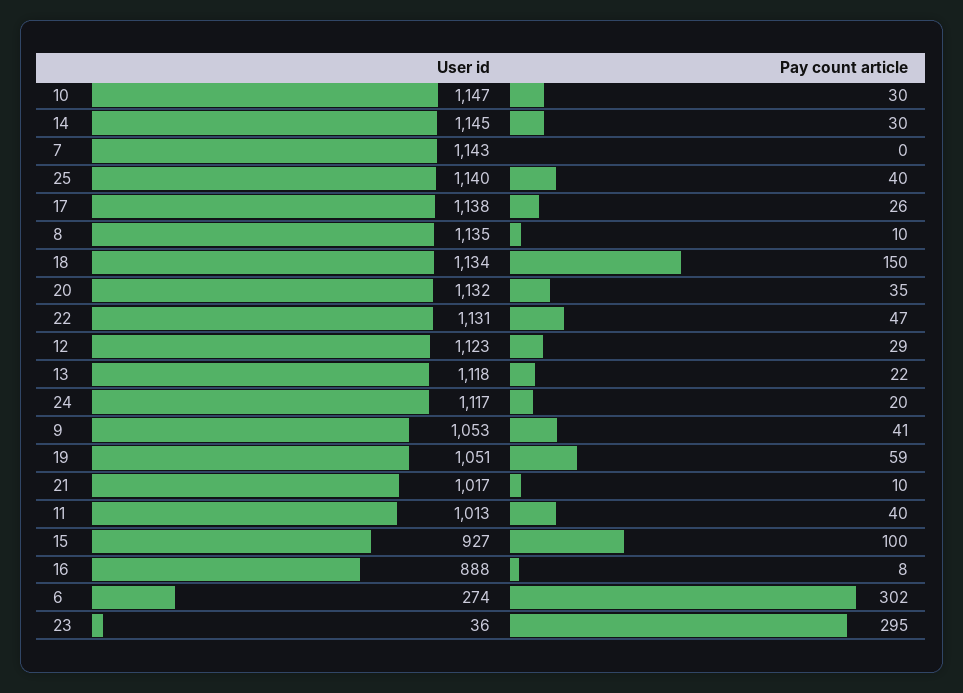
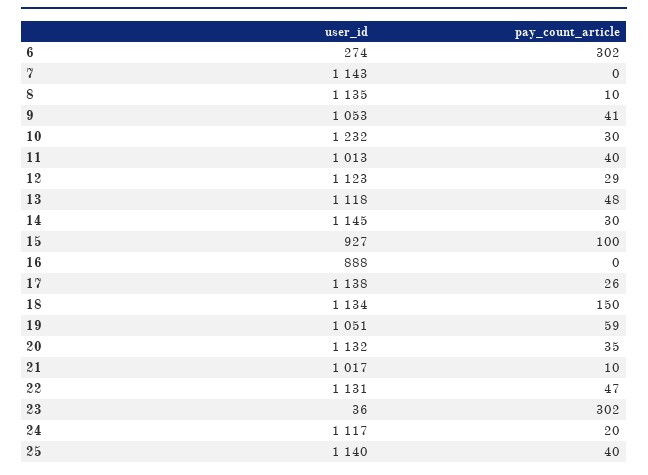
User id, 10: 1147 -> 1232
Pay count article, 13: 22 -> 48
Pay count article, 16: 8 -> 0
Pay count article, 23: 295 -> 302

